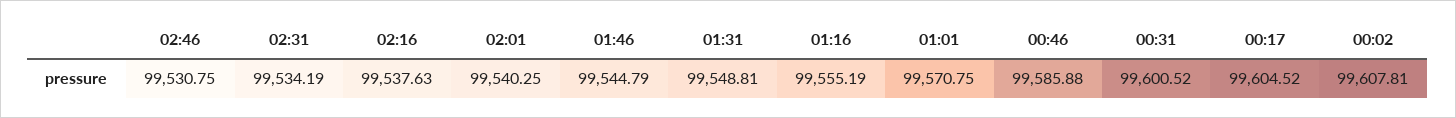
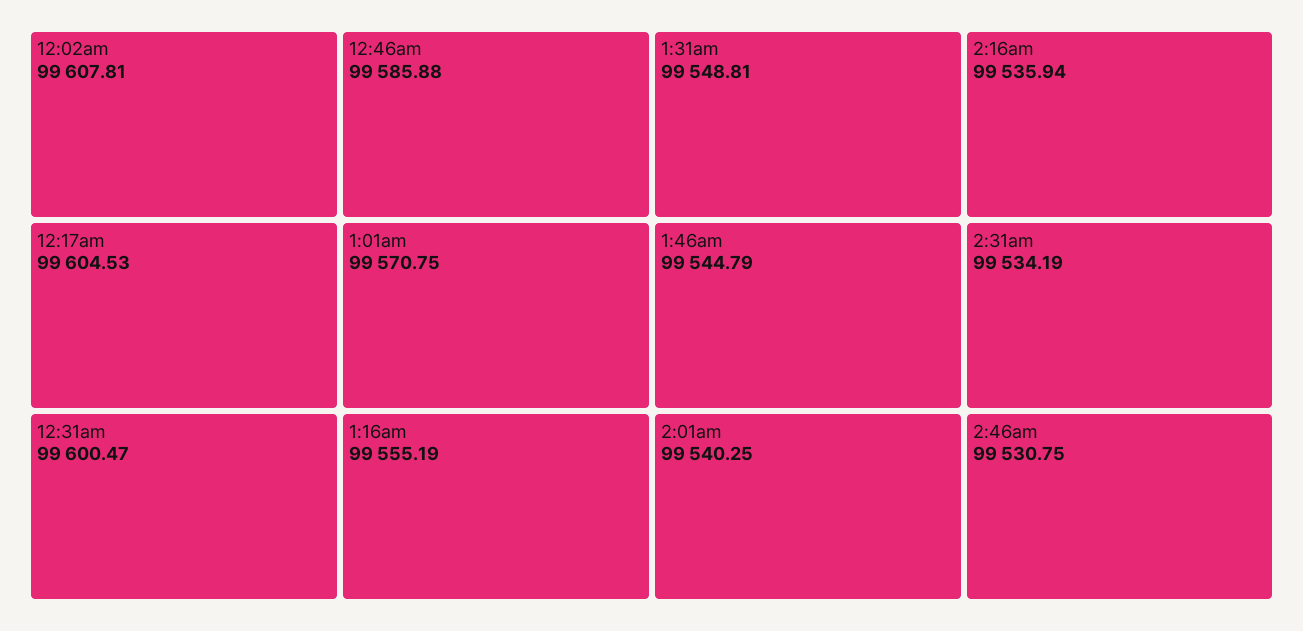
02:16: 99537.63 -> 99535.94
00:31: 99600.52 -> 99600.47
00:17: 99604.52 -> 99604.53

